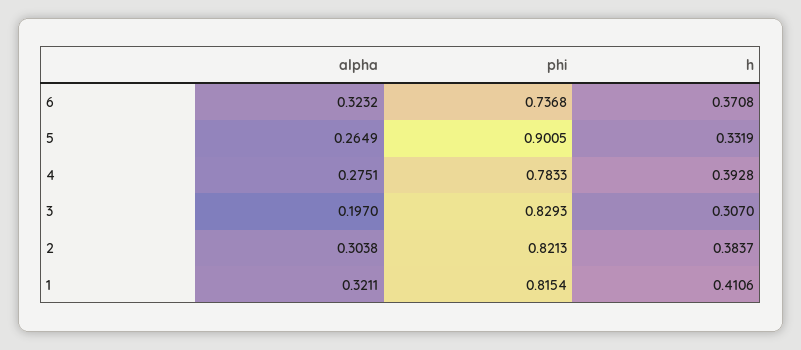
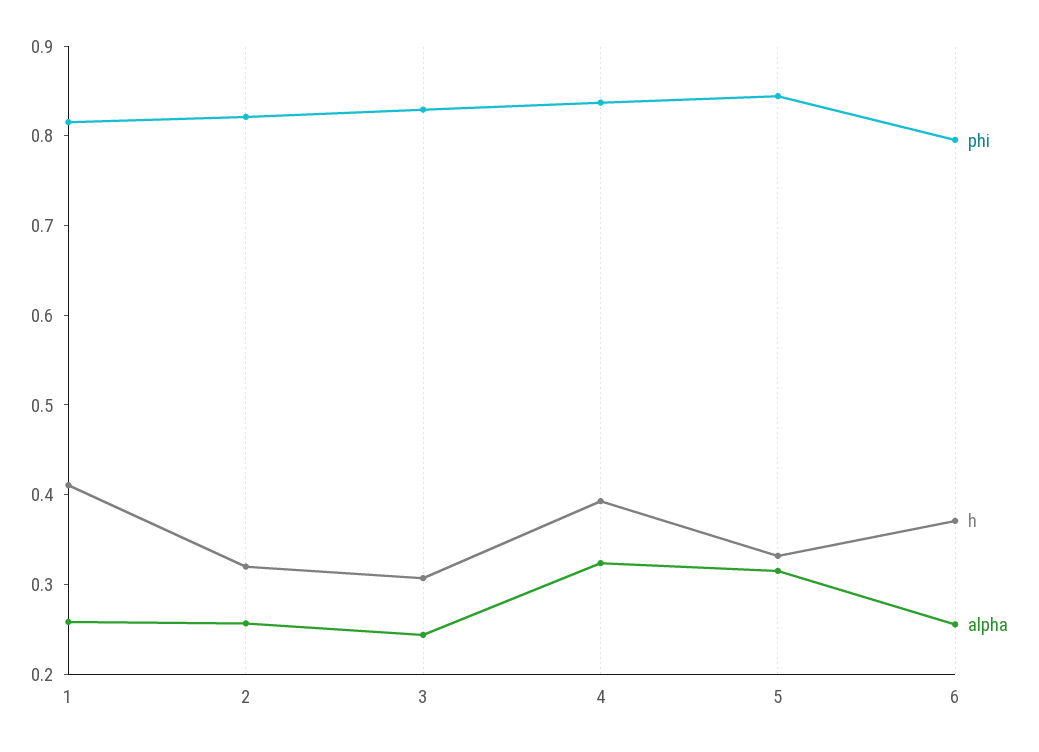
alpha, 6: 0.3232 -> 0.26
phi, 6: 0.7368 -> 0.8
alpha, 5: 0.2649 -> 0.32
phi, 5: 0.9005 -> 0.84
alpha, 4: 0.2751 -> 0.32
phi, 4: 0.7833 -> 0.84
alpha, 3: 0.197 -> 0.24
alpha, 2: 0.3038 -> 0.26
h, 2: 0.3837 -> 0.32
alpha, 1: 0.3211 -> 0.26

